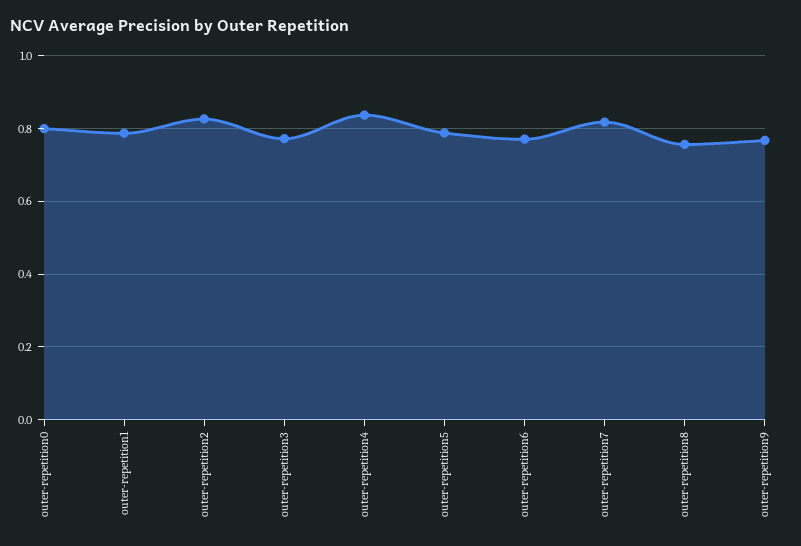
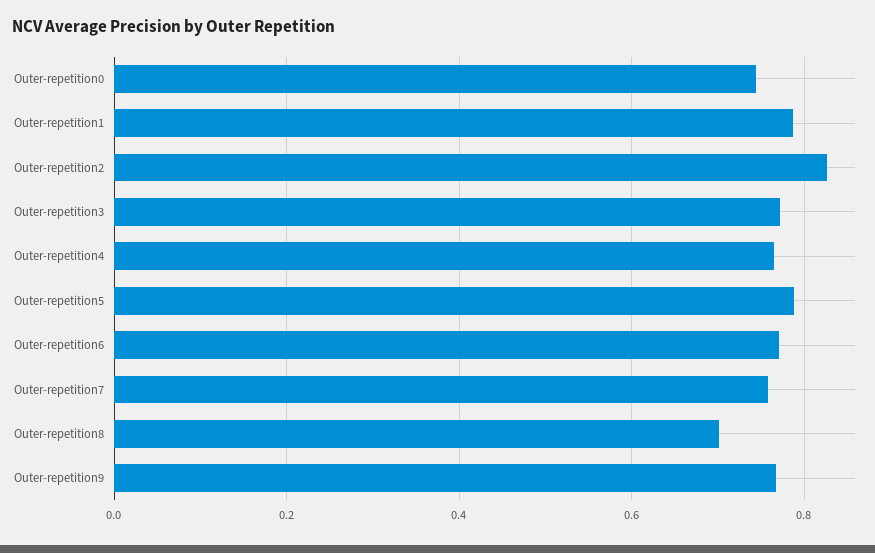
outer-repetition0: 0.8 -> 0.74
outer-repetition4: 0.84 -> 0.76
outer-repetition7: 0.82 -> 0.76
outer-repetition8: 0.76 -> 0.7

